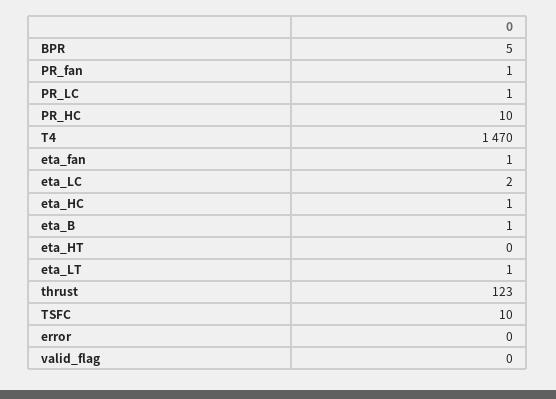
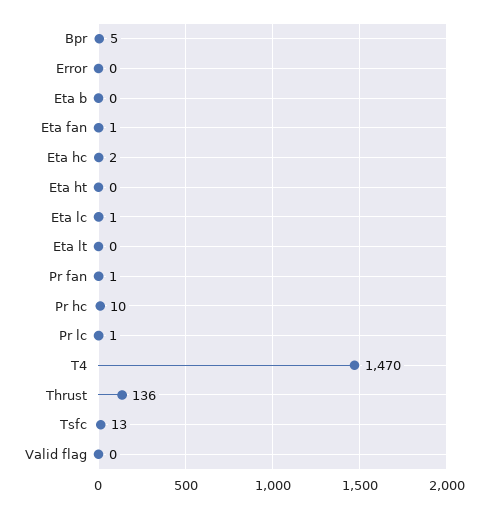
eta_LC: 2 -> 1
eta_HC: 1 -> 2
eta_B: 1 -> 0
eta_LT: 1 -> 0
thrust: 123 -> 136
TSFC: 10 -> 13

